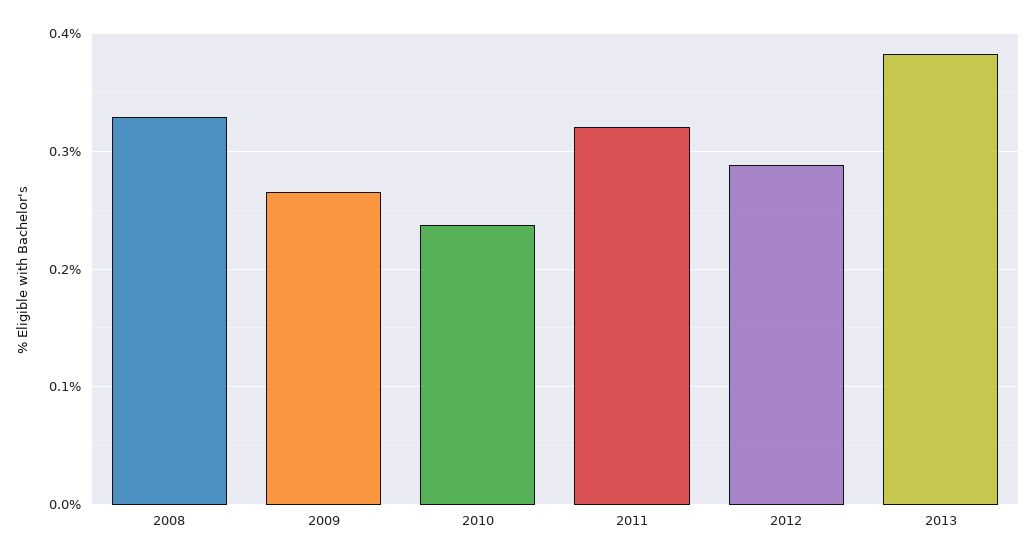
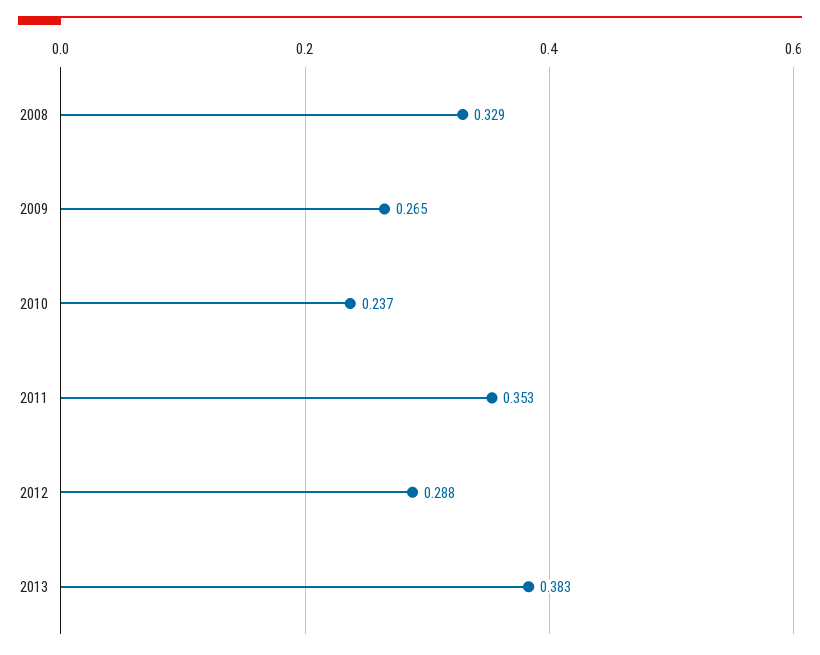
2011: 0.32 -> 0.353

